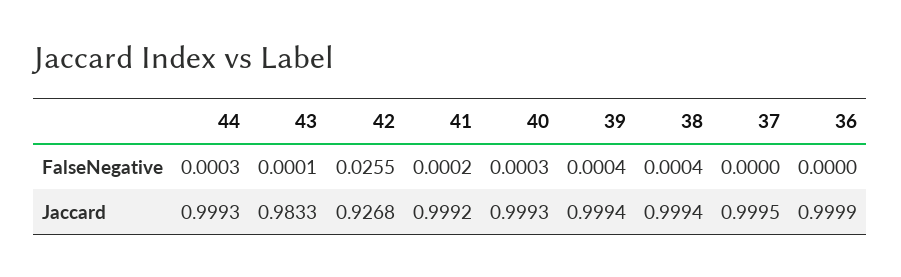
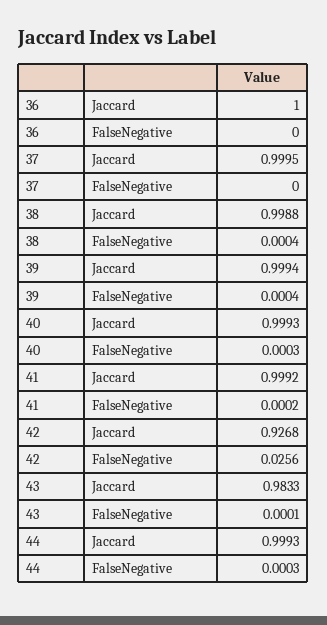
42, FalseNegative: 0.0255 -> 0.0256
38, Jaccard: 0.9994 -> 0.9988
36, Jaccard: 0.9999 -> 1

